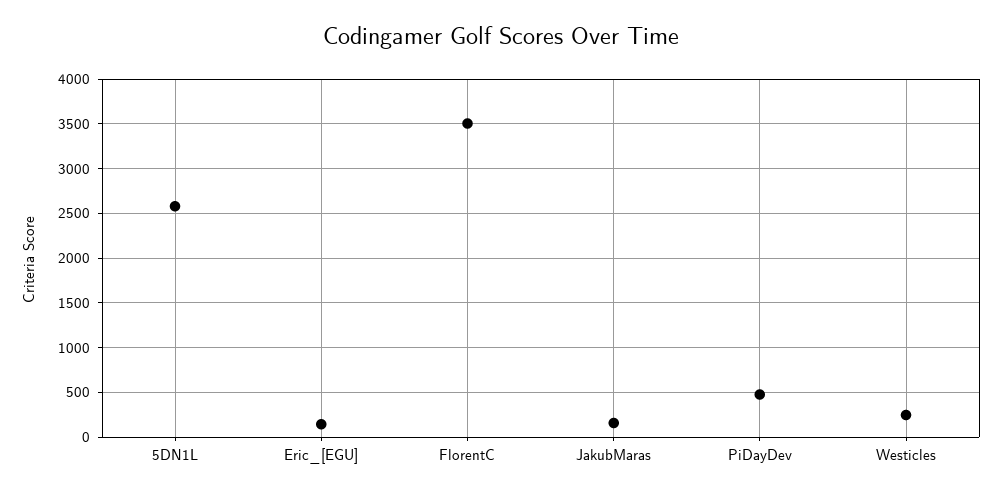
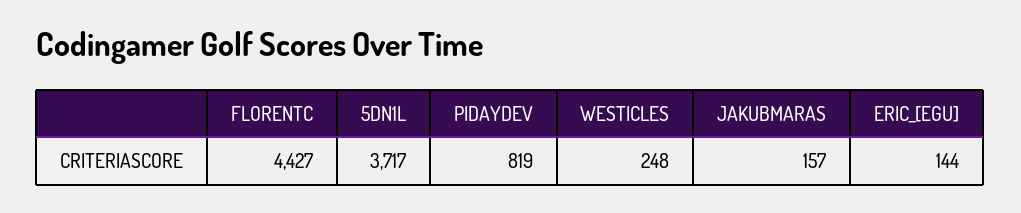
5DN1L: 2600 -> 3717
FlorentC: 3500 -> 4427
PiDayDev: 500 -> 819

